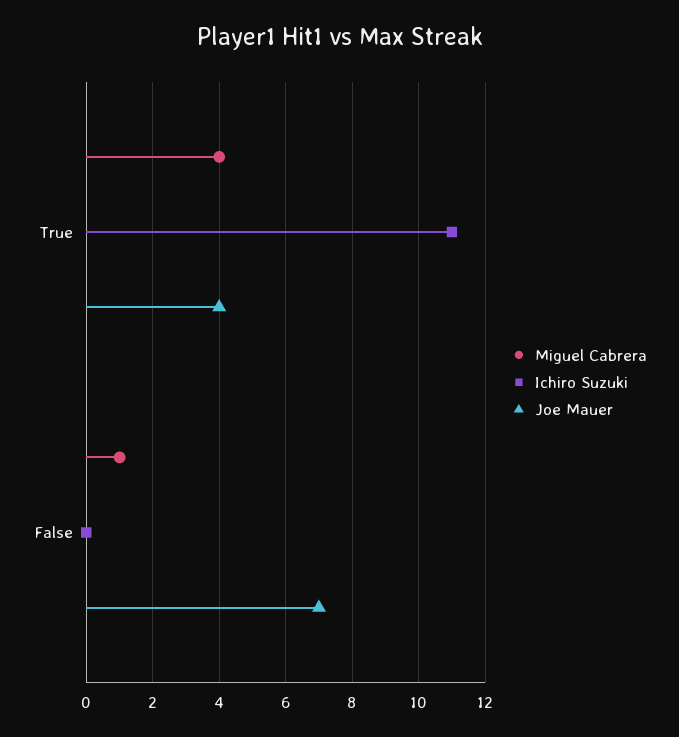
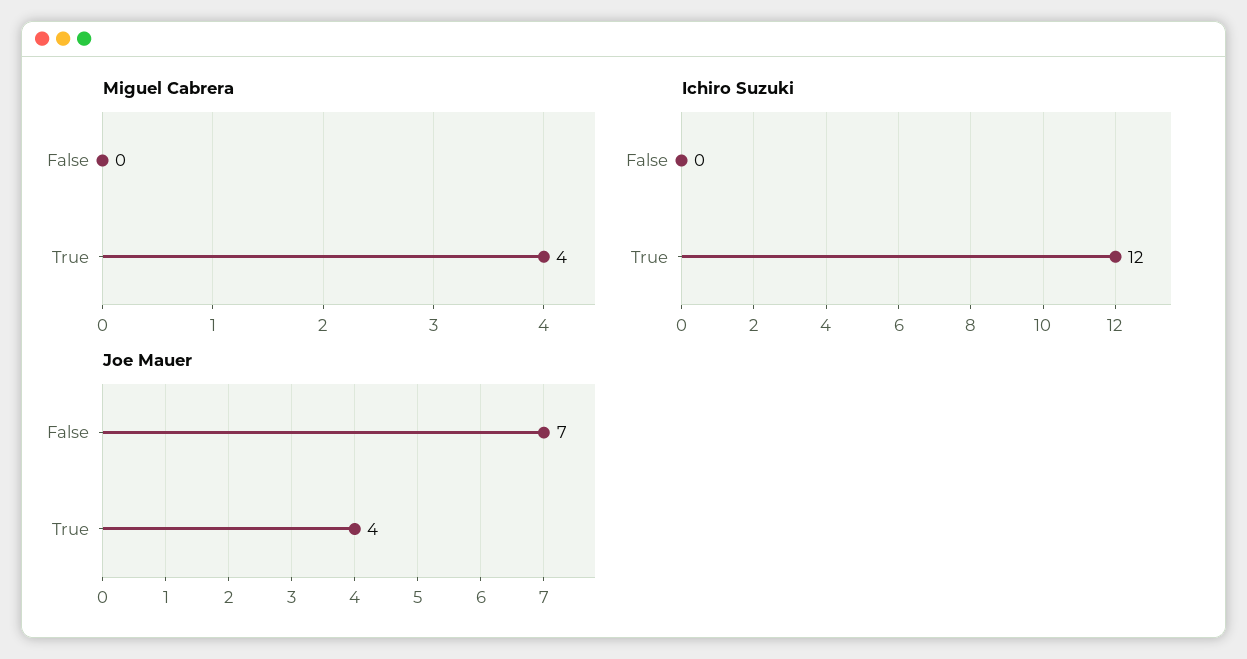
Ichiro Suzuki, True: 11 -> 12
Miguel Cabrera, False: 1 -> 0

